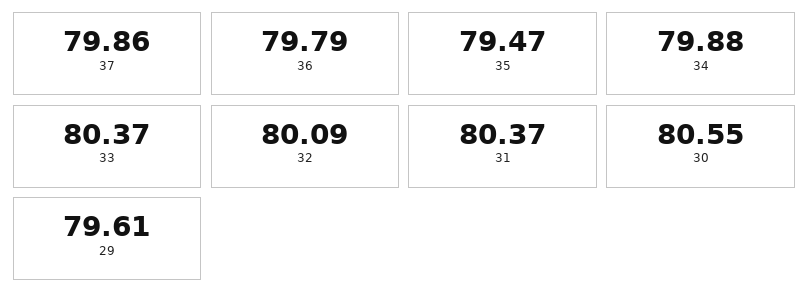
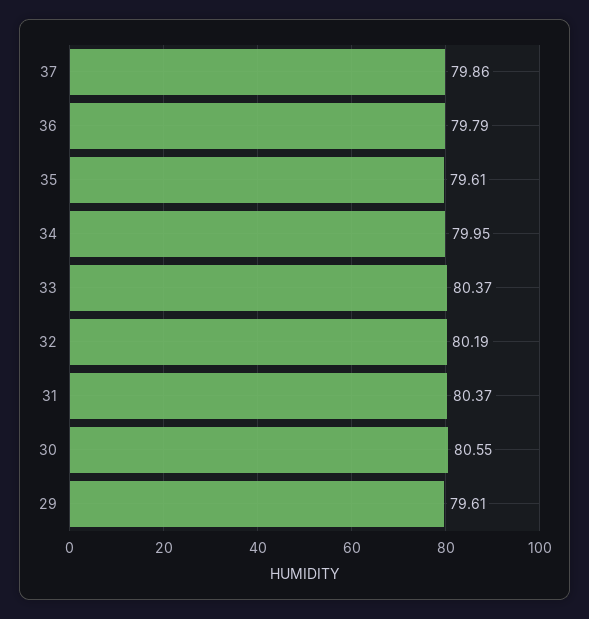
35: 79.47 -> 79.61
34: 79.88 -> 79.95
32: 80.09 -> 80.19

